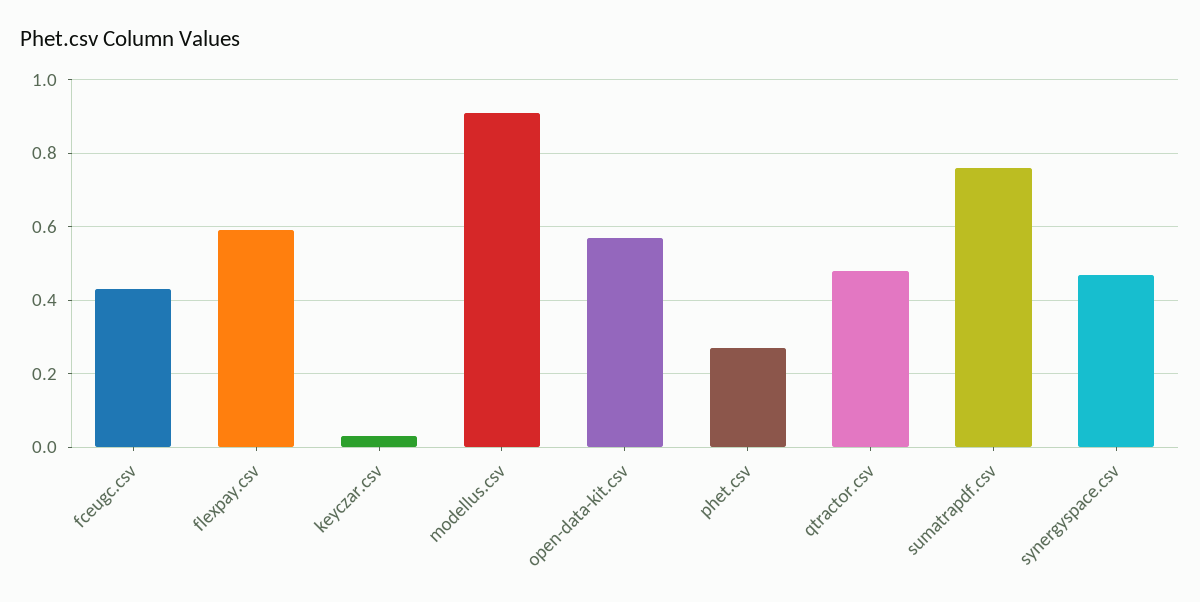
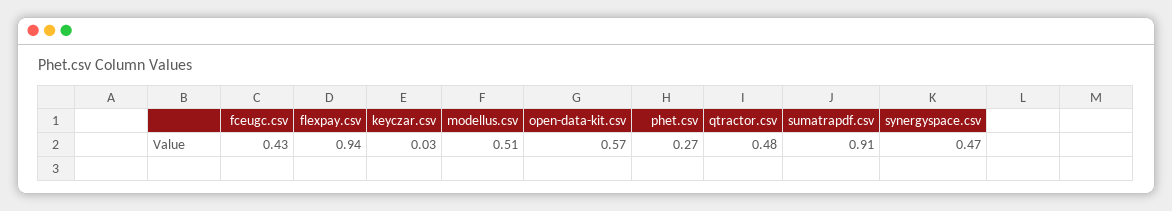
flexpay.csv: 0.6 -> 0.94
modellus.csv: 0.9 -> 0.51
sumatrapdf.csv: 0.75 -> 0.91

